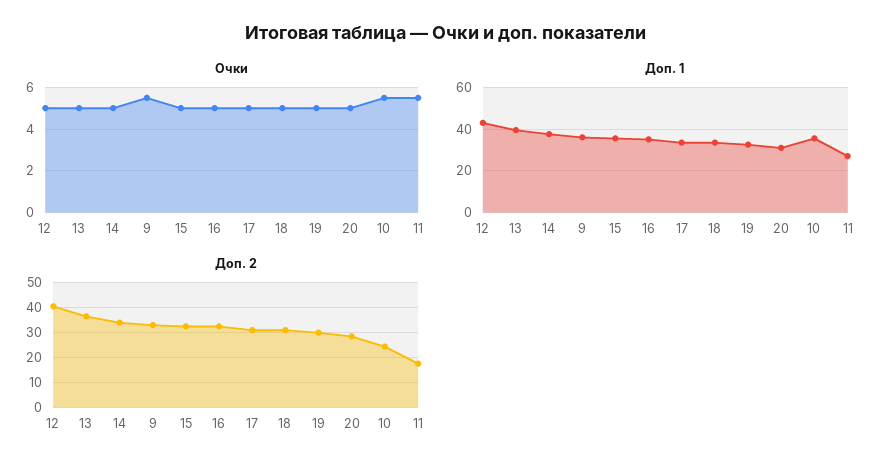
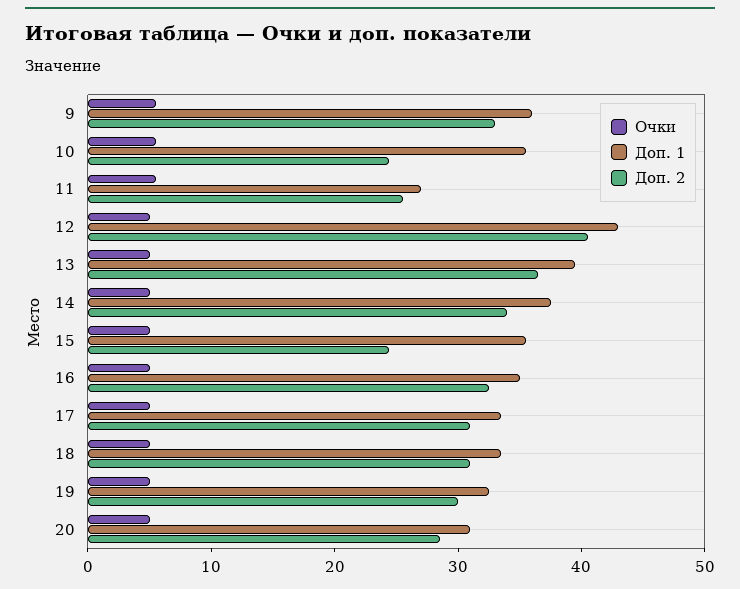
Доп. 2, 15: 32.5 -> 24
Доп. 2, 11: 17.5 -> 26

